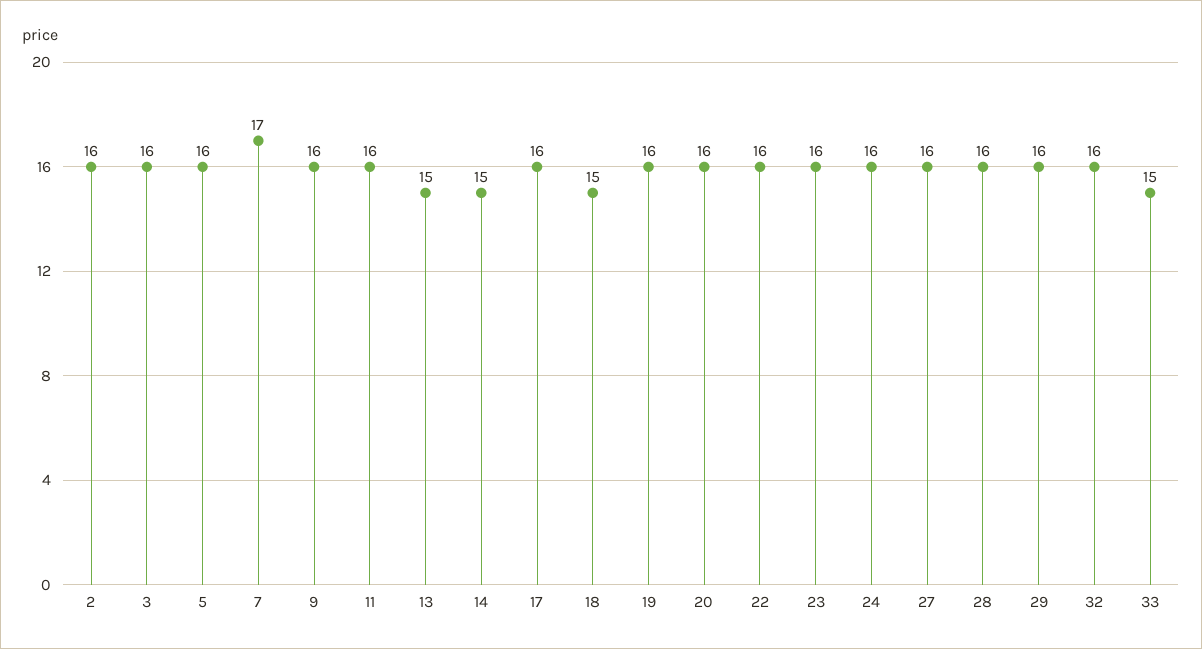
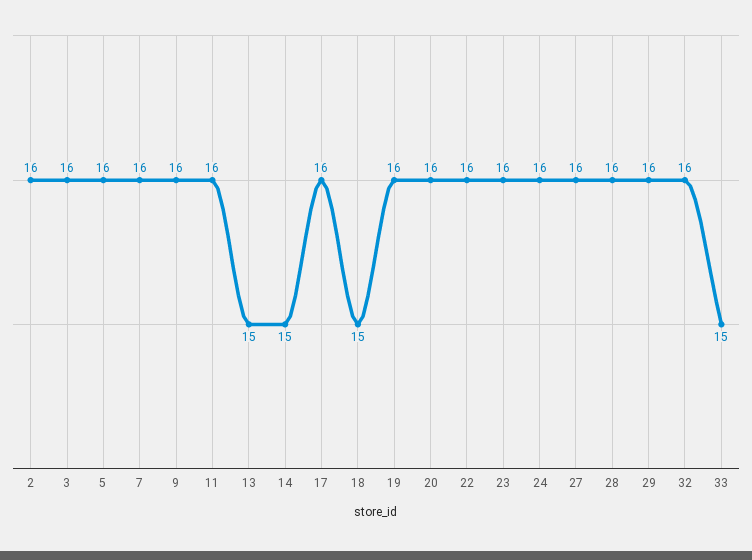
7: 17 -> 16

